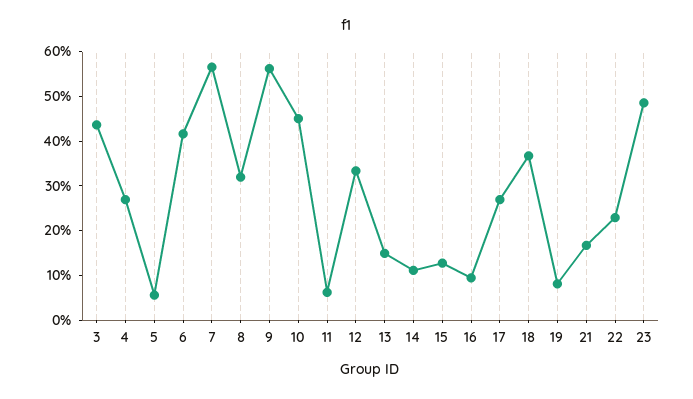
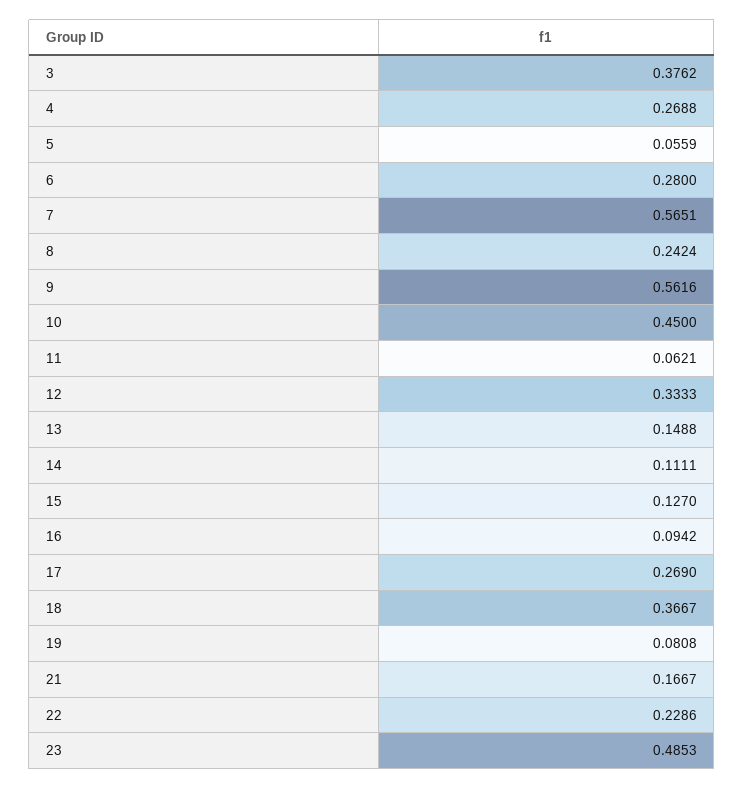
3: 0.44 -> 0.3762
6: 0.42 -> 0.28
8: 0.32 -> 0.2424

